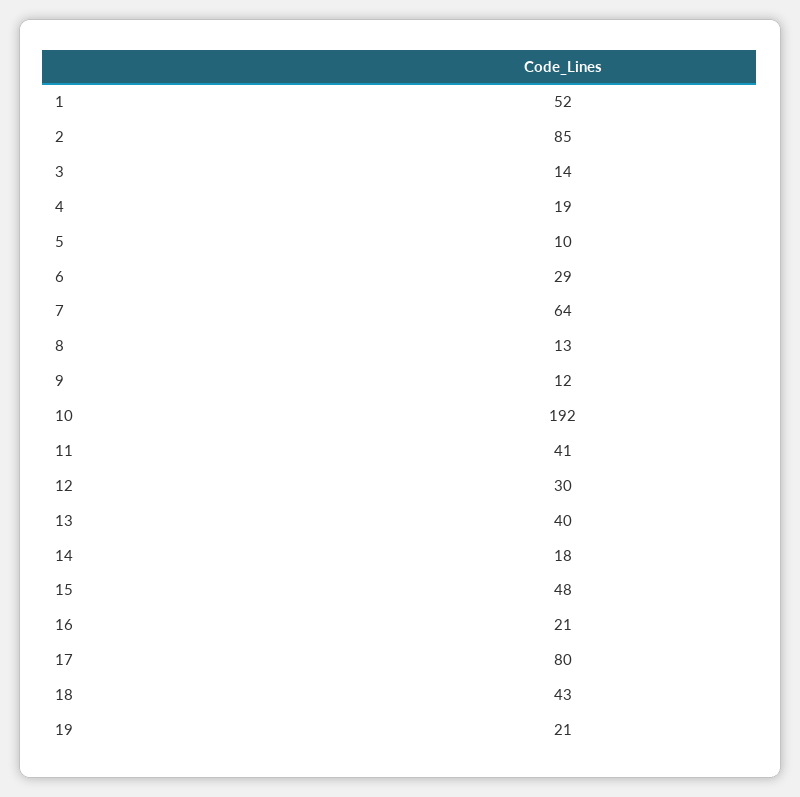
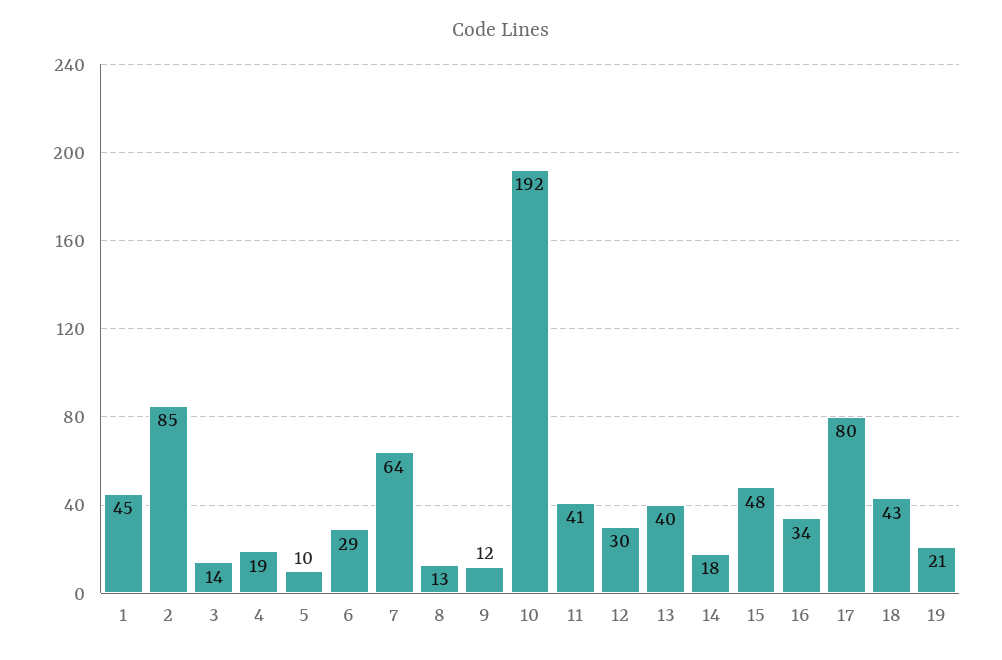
1: 52 -> 45
16: 21 -> 34

